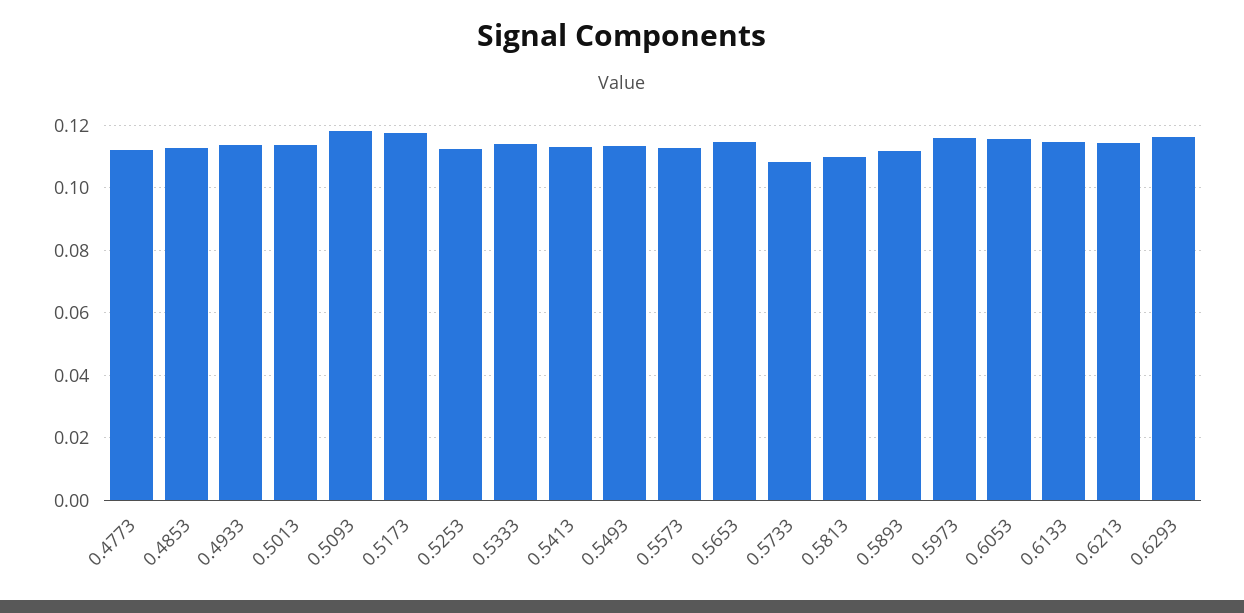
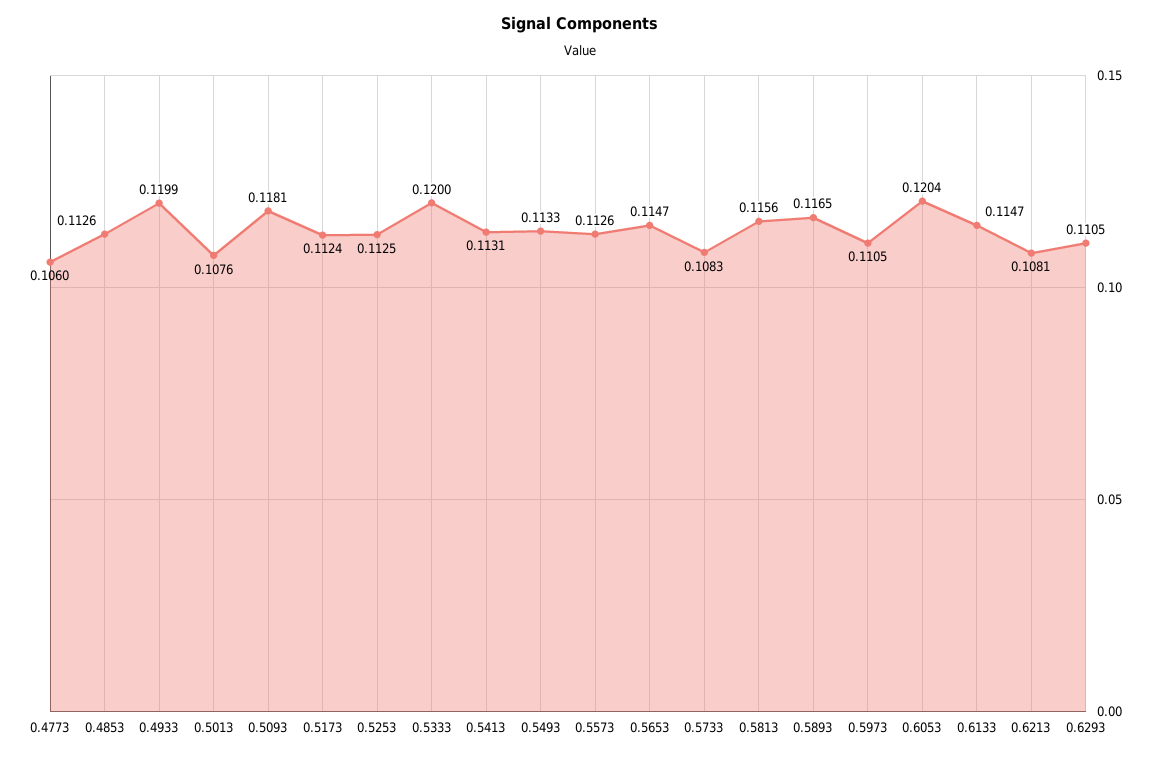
0.4773: 0.112 -> 0.106
0.4933: 0.114 -> 0.1199
0.5013: 0.114 -> 0.1076
0.5173: 0.118 -> 0.1124
0.5333: 0.114 -> 0.12
0.5813: 0.11 -> 0.1156
0.5893: 0.112 -> 0.1165
0.5973: 0.116 -> 0.1105
0.6053: 0.116 -> 0.1204
0.6213: 0.114 -> 0.1081
0.6293: 0.116 -> 0.1105

